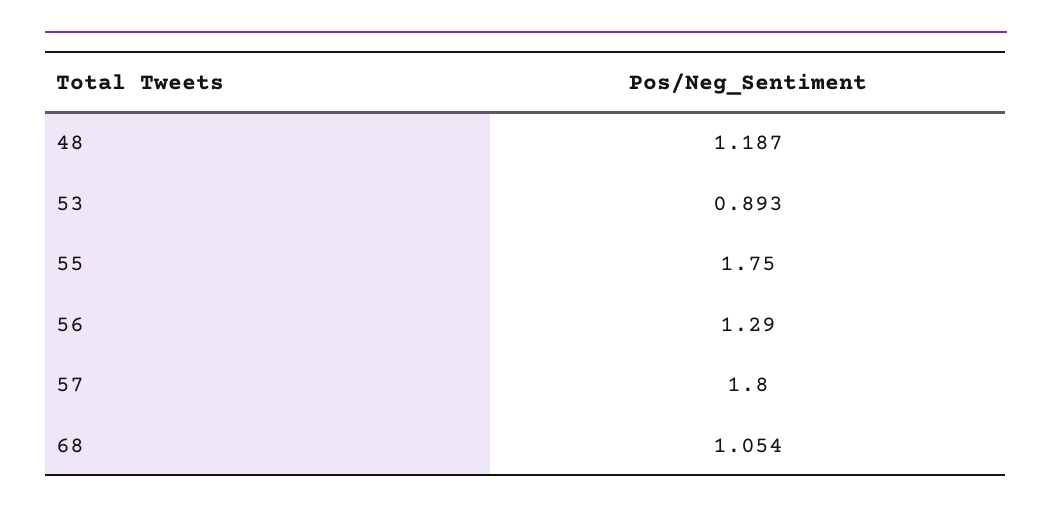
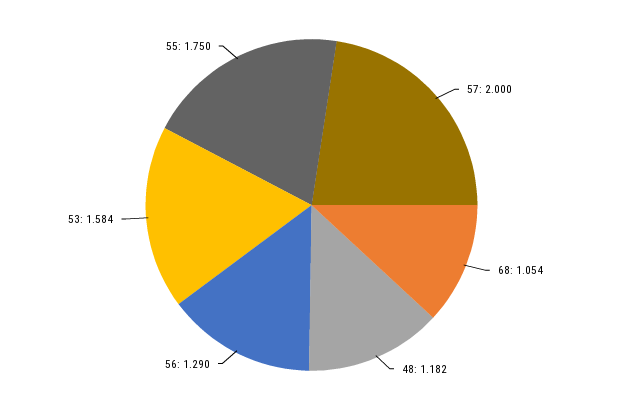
48: 1.187 -> 1.182
53: 0.893 -> 1.584
57: 1.8 -> 2

